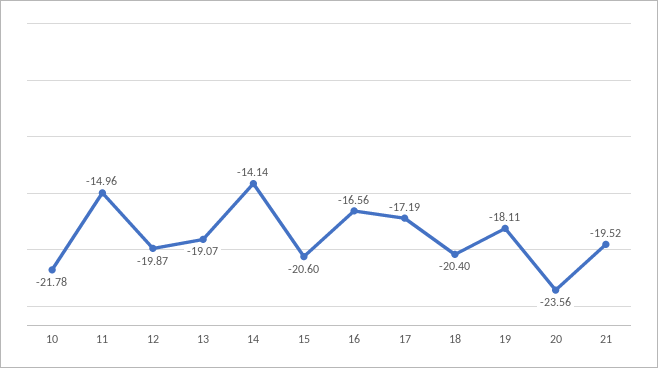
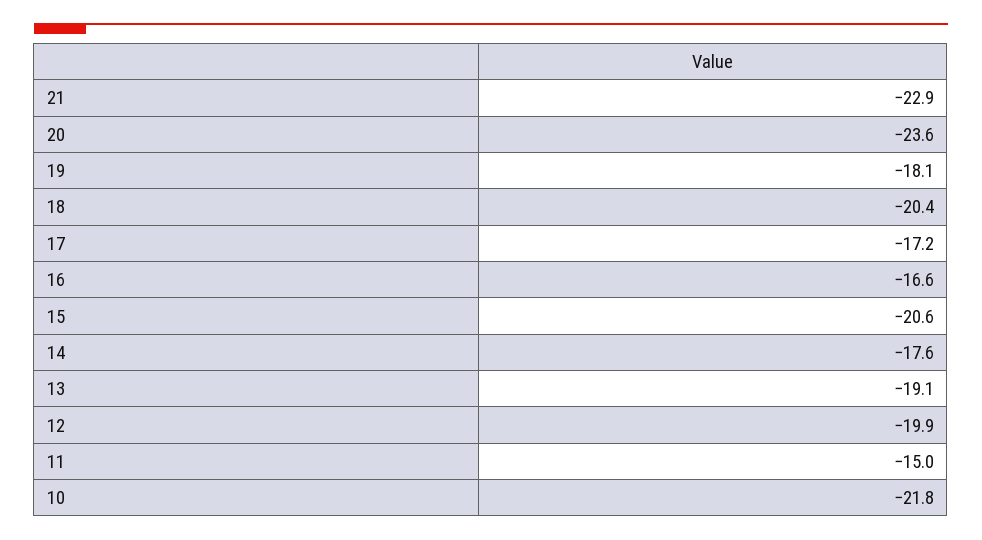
14: -14.14 -> -17.6
21: -19.52 -> -22.9

